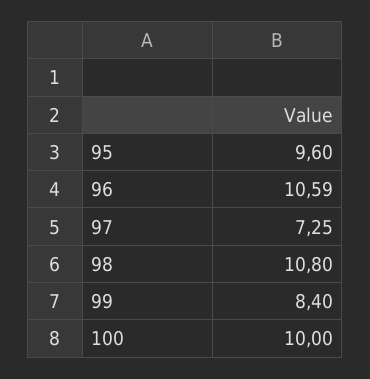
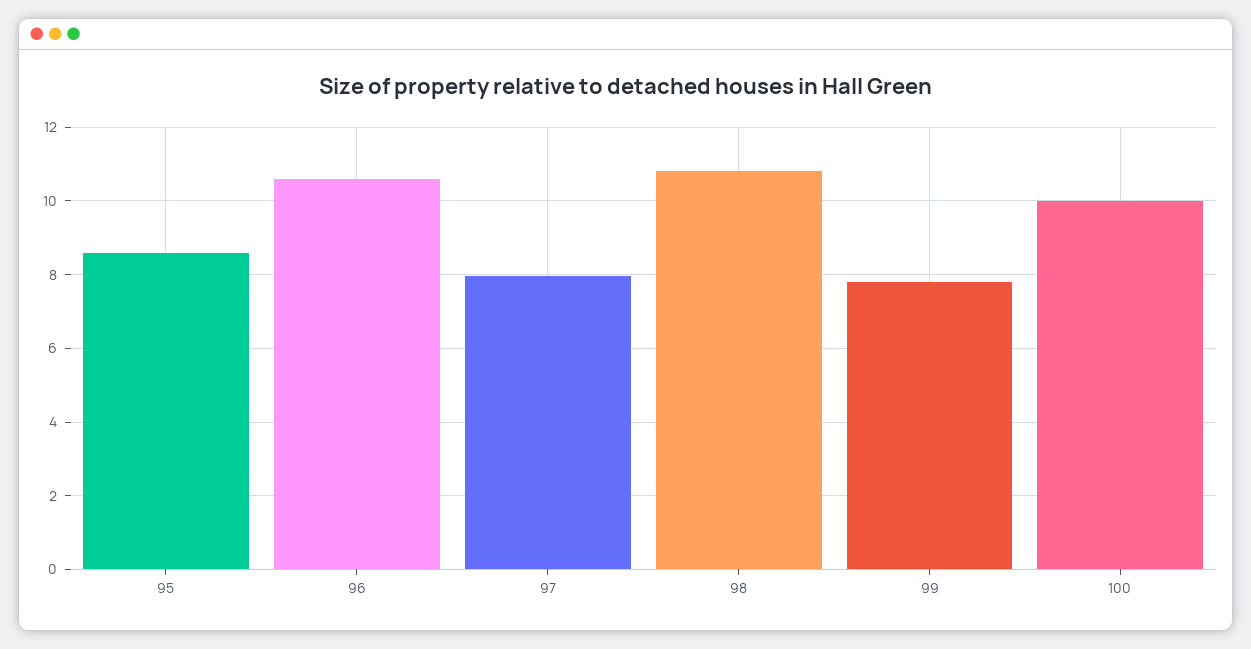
95: 9.6 -> 8.6
97: 7.25 -> 8
99: 8.4 -> 7.8

